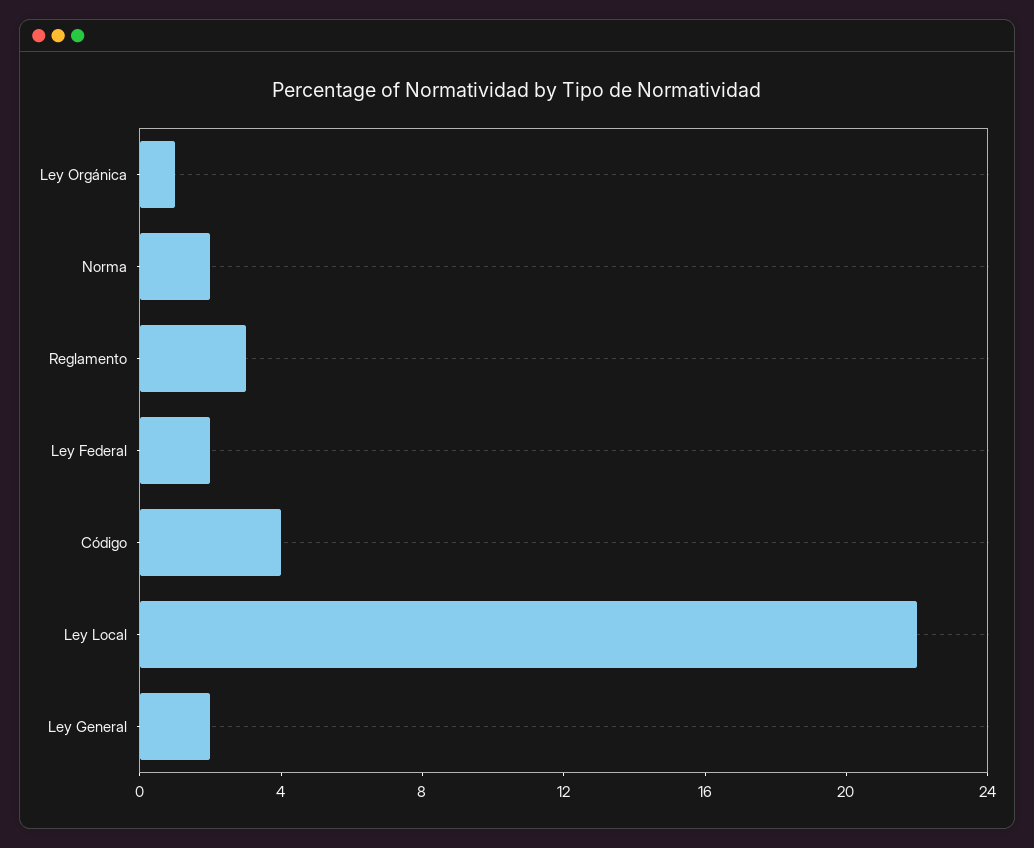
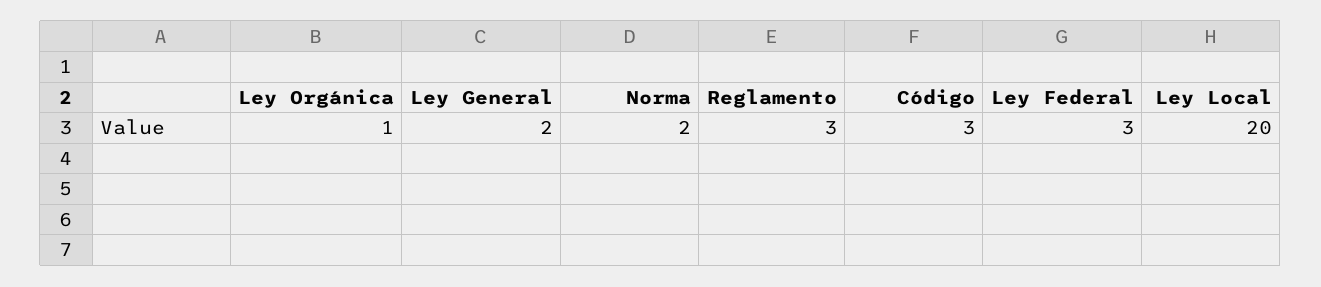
Ley Federal: 2 -> 3
Código: 4 -> 3
Ley Local: 22 -> 20

